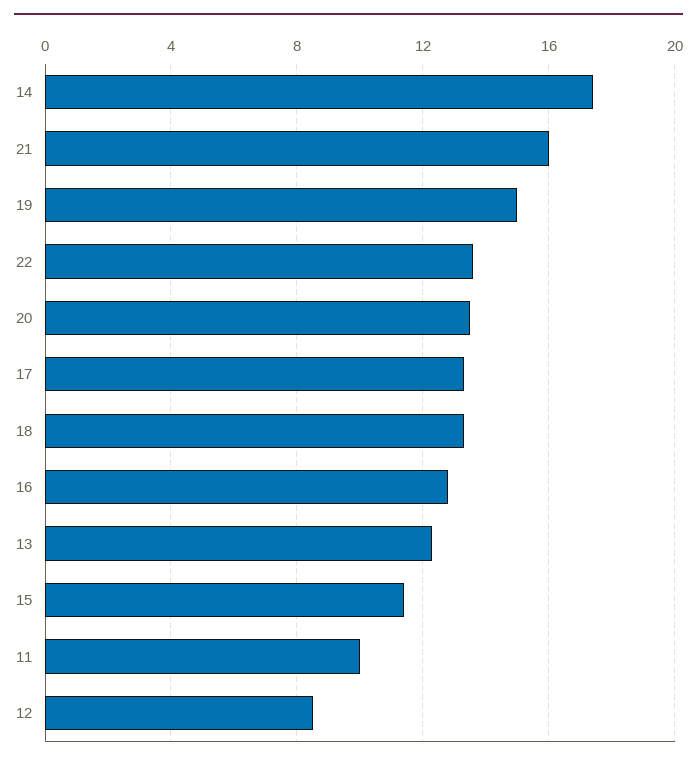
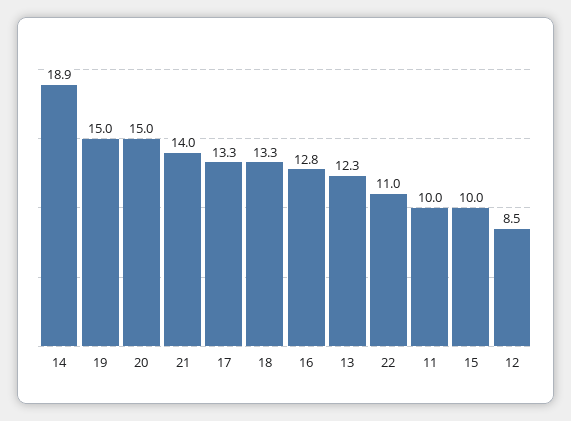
14: 17.5 -> 18.9
21: 16 -> 14
22: 13.5 -> 11
20: 13.5 -> 15
15: 11.5 -> 10

